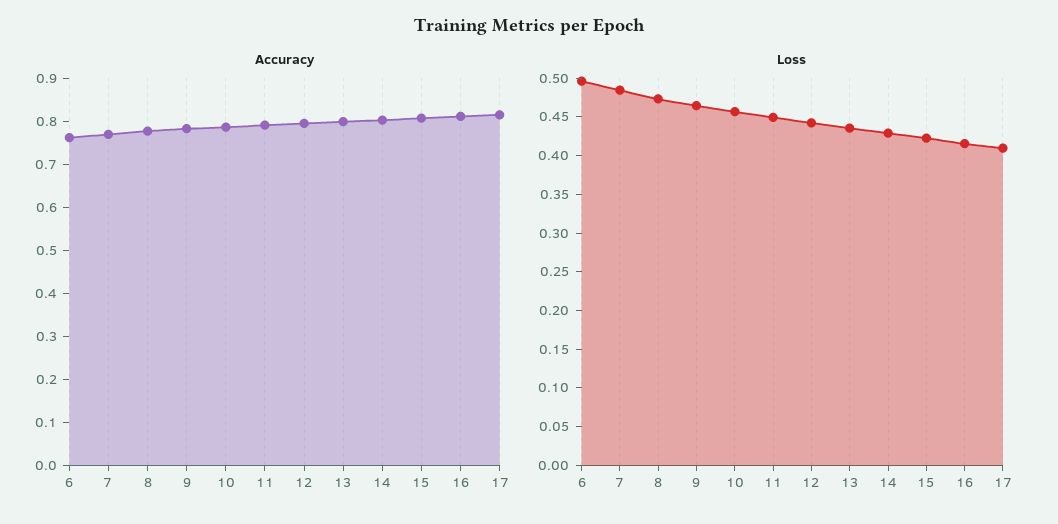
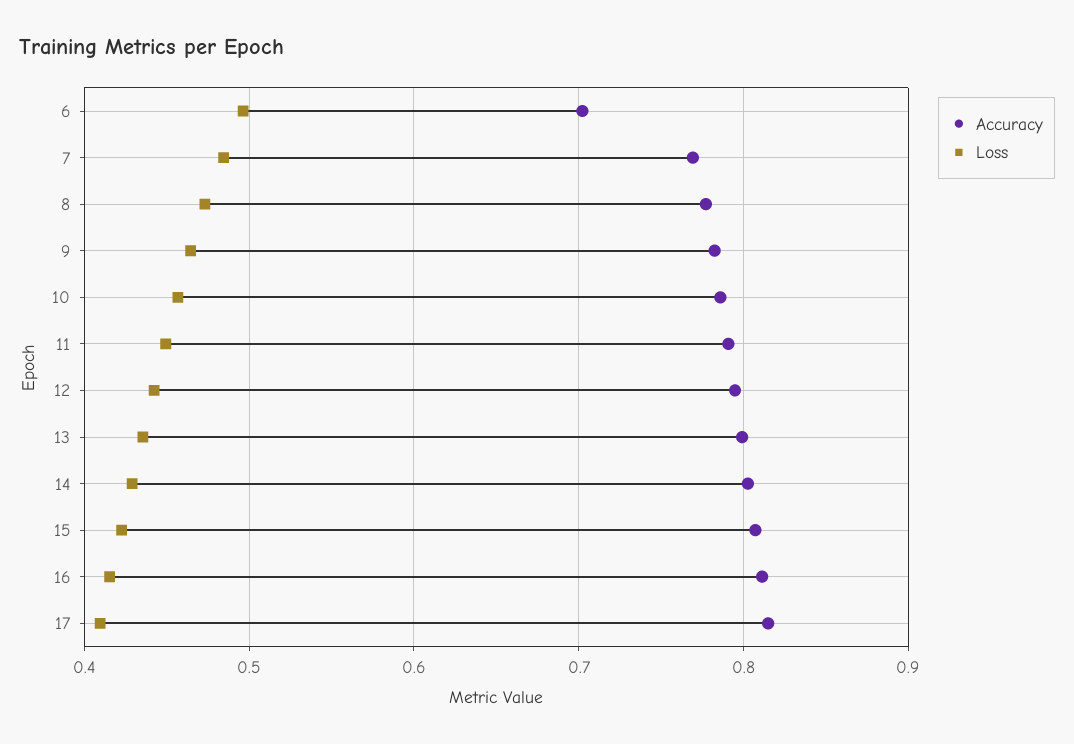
Accuracy, 6: 0.76 -> 0.7

